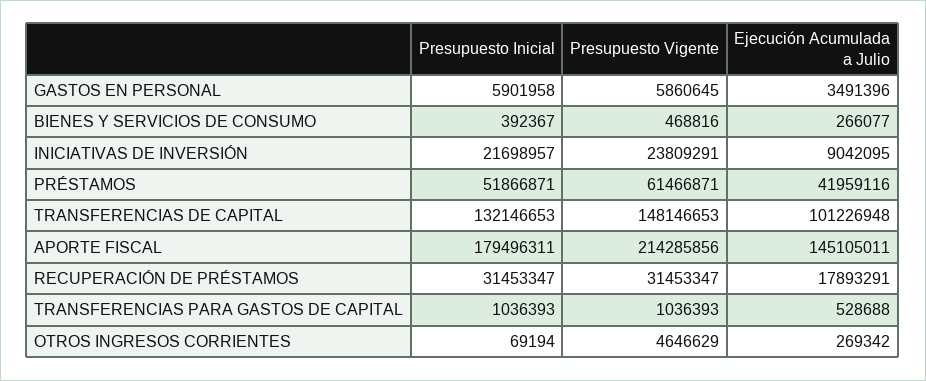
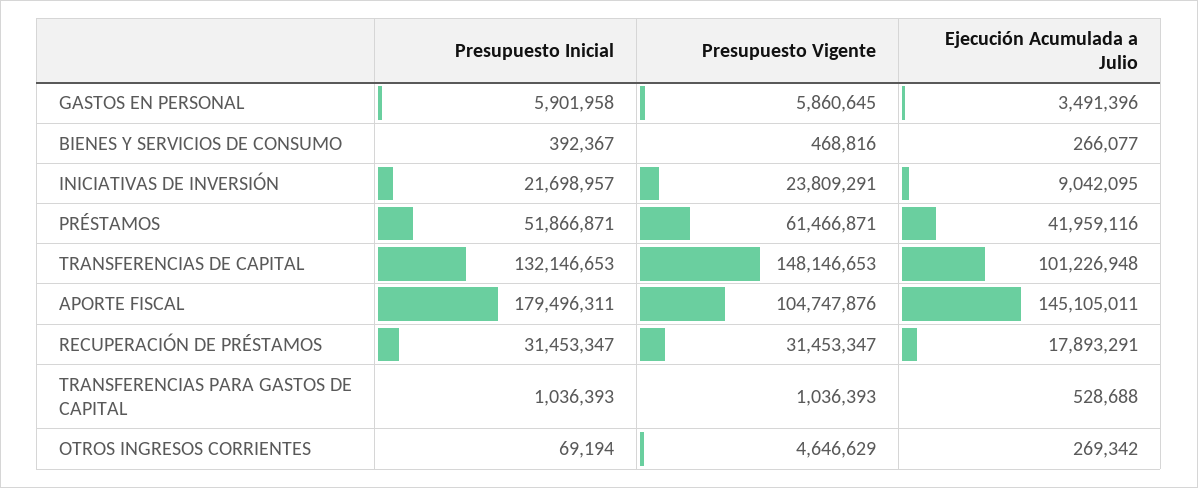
Presupuesto Vigente, APORTE FISCAL: 214285856 -> 104747876

